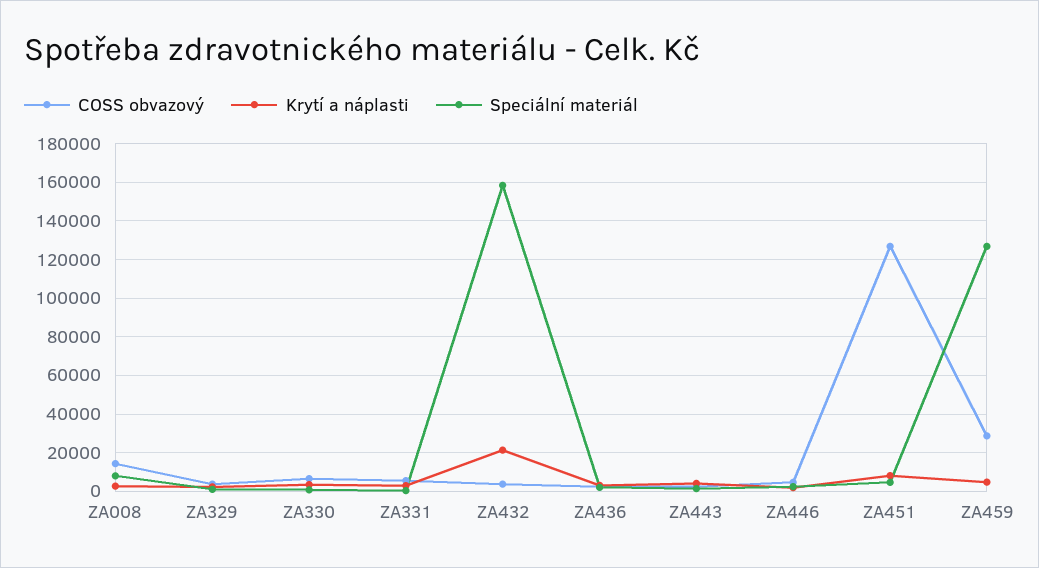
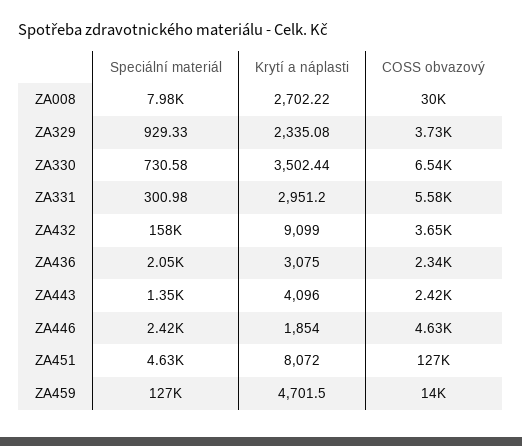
COSS obvazový, ZA008: 15000 -> 30000
Krytí a náplasti, ZA432: 20000 -> 9099
COSS obvazový, ZA459: 30000 -> 14000

